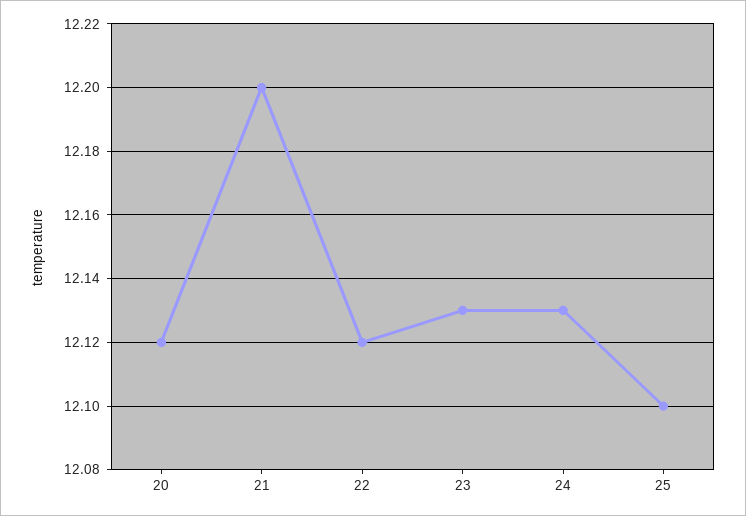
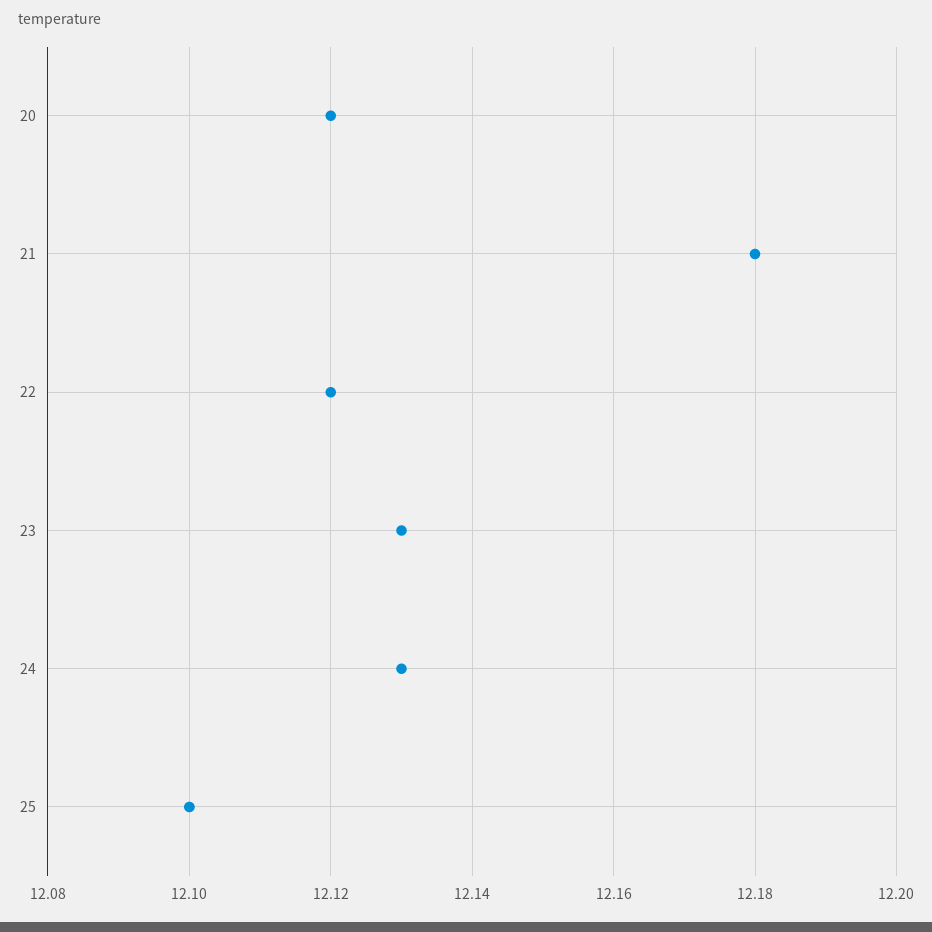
21: 12.2 -> 12.18

